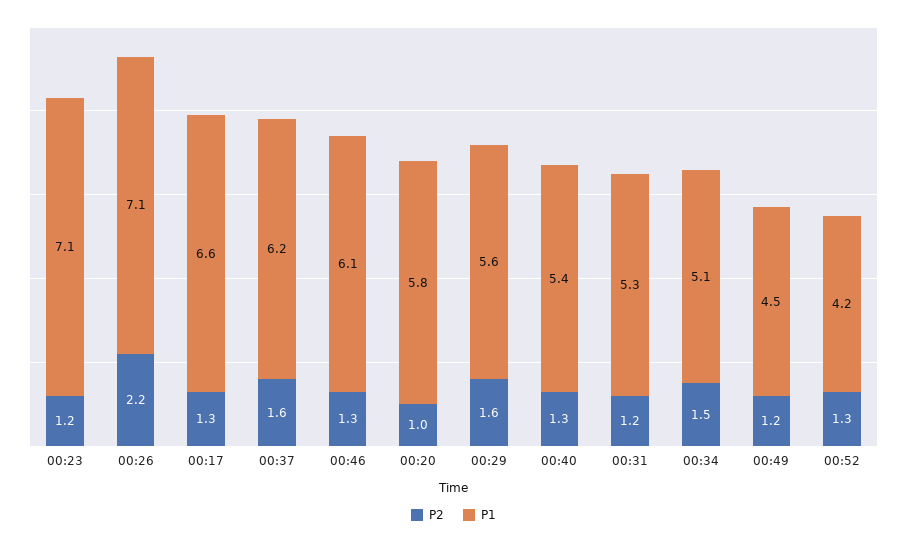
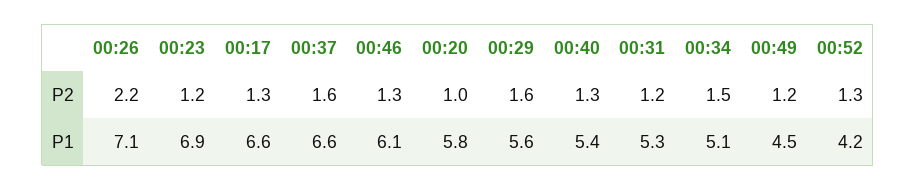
P1, 00:23: 7.1 -> 6.9
P1, 00:37: 6.2 -> 6.6

